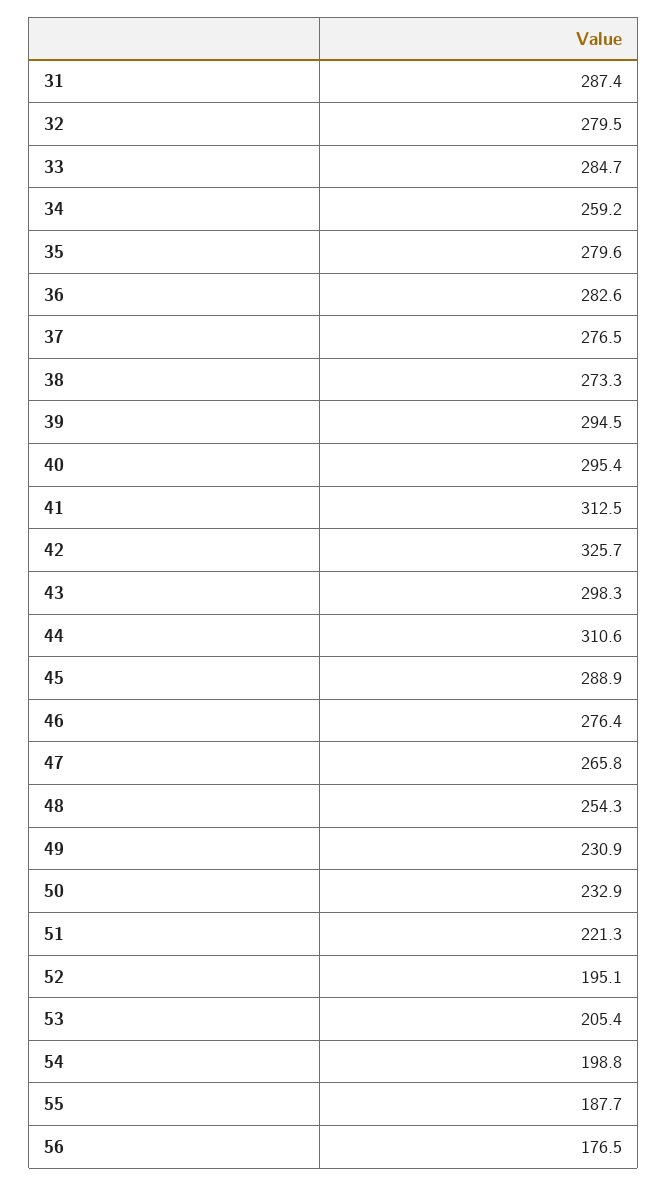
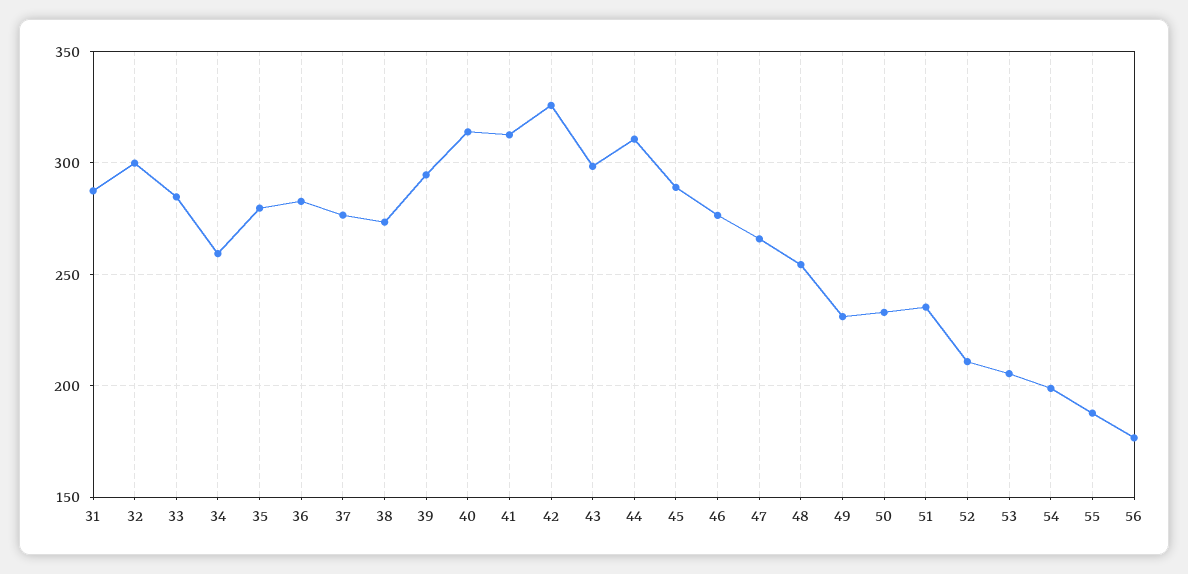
32: 279.5 -> 300
40: 295.4 -> 315
51: 221.3 -> 235
52: 195.1 -> 210

